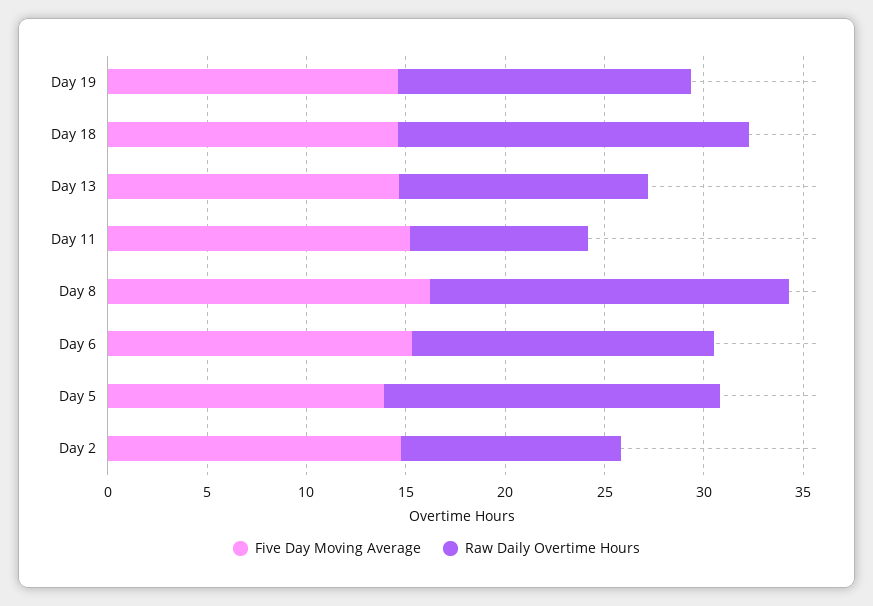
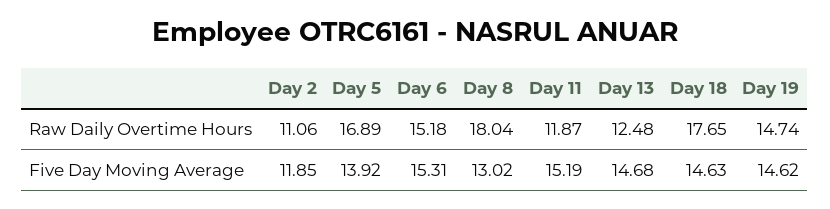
Raw Daily Overtime Hours, Day 11: 9 -> 11.87
Five Day Moving Average, Day 8: 16 -> 13.02
Five Day Moving Average, Day 2: 15 -> 11.85

